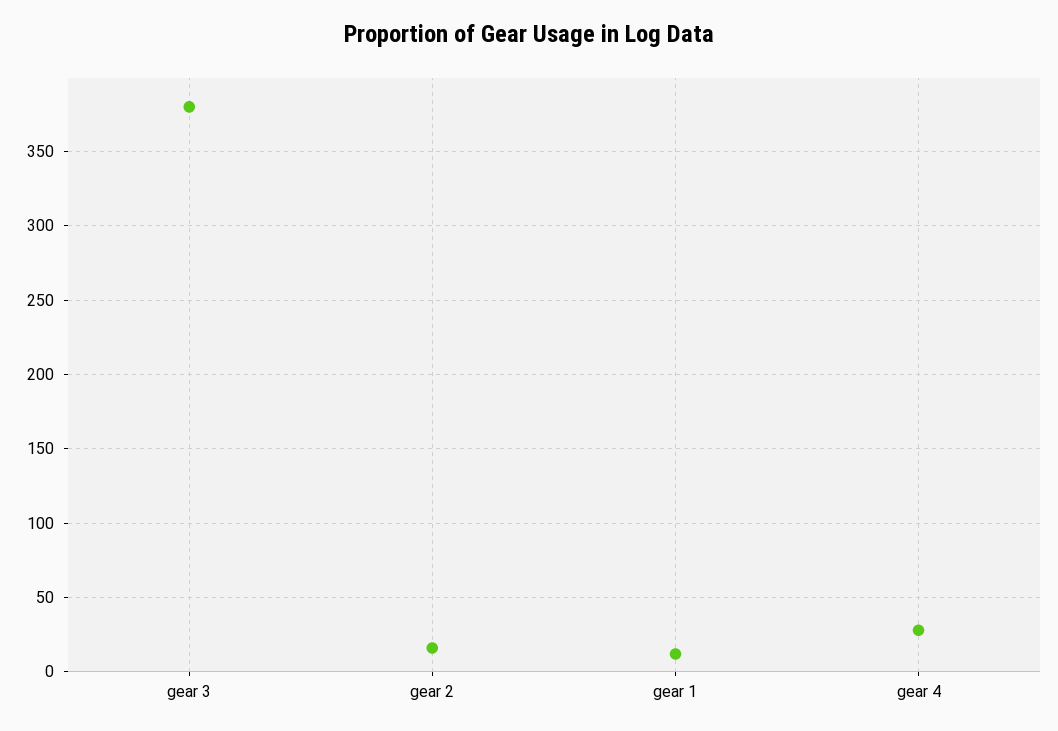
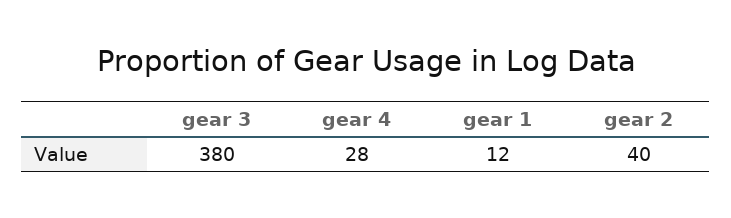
gear 2: 15 -> 40

